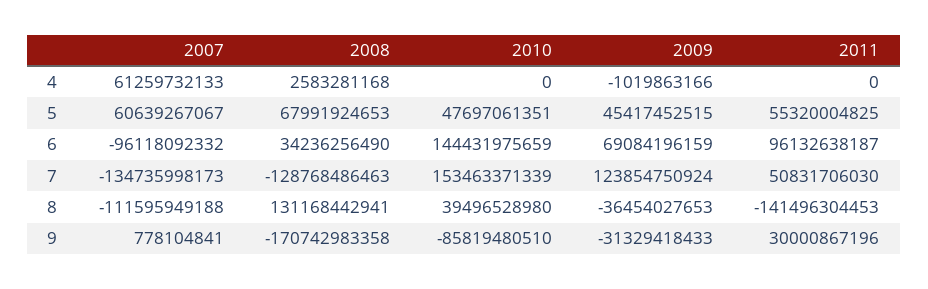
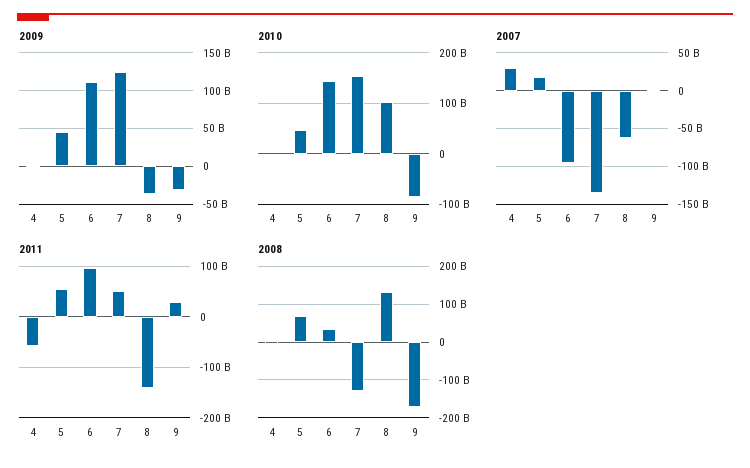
2007, 4: 61259732133 -> 30000000000
2011, 4: 0 -> -60000000000
2007, 5: 60639267067 -> 20000000000
2009, 6: 69084196159 -> 110000000000
2007, 8: -111595949188 -> -60000000000
2010, 8: 39496528980 -> 100000000000

